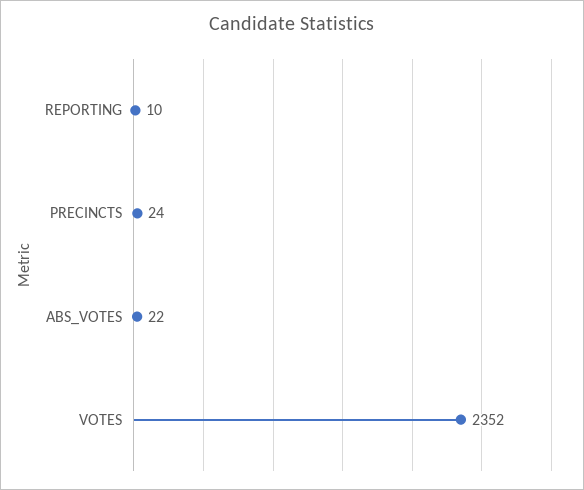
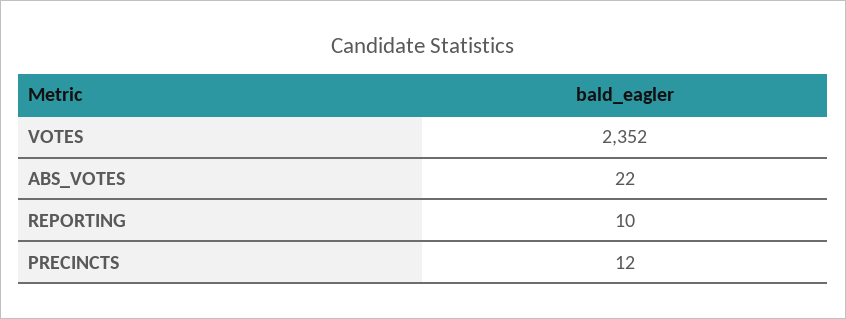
PRECINCTS: 24 -> 12

